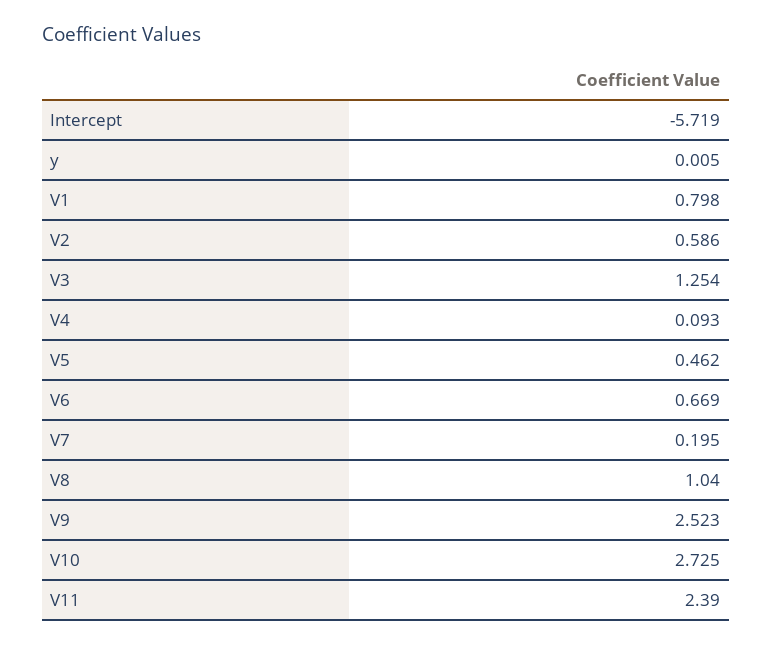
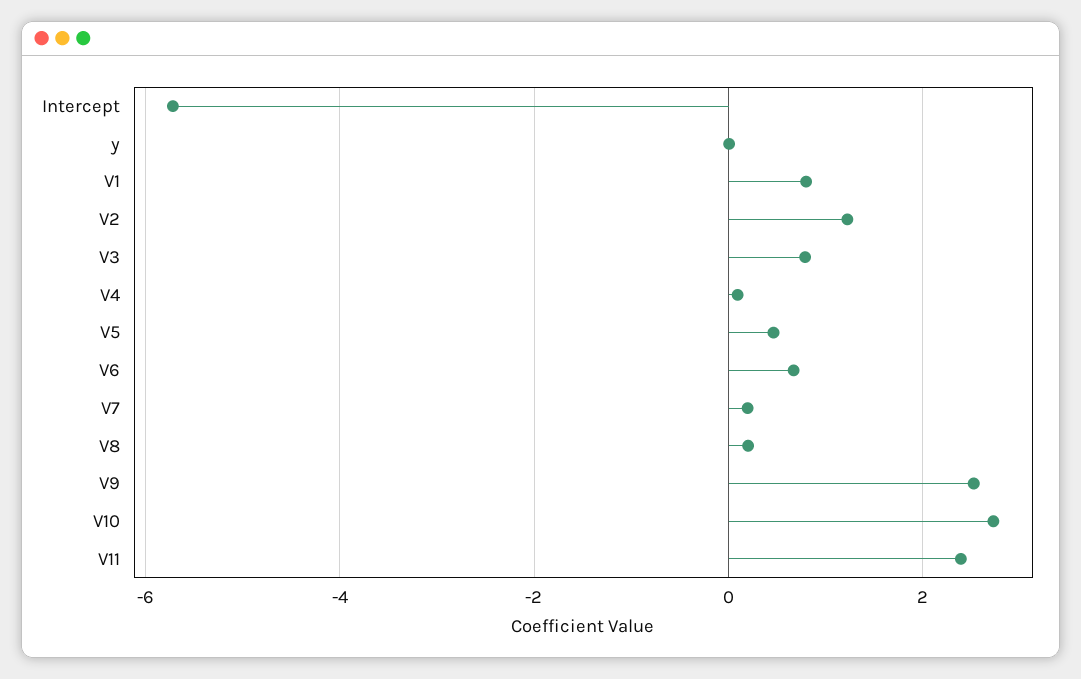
V2: 0.586 -> 1.2
V3: 1.254 -> 0.8
V8: 1.04 -> 0.2

